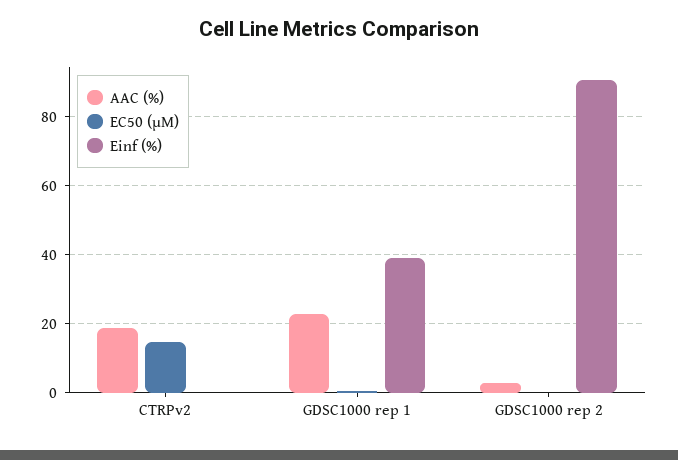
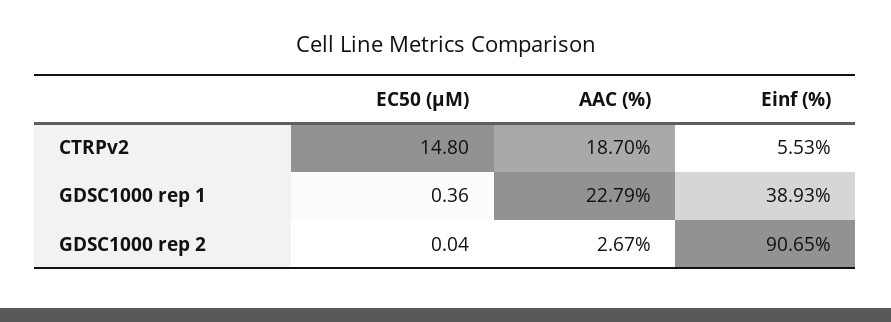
Einf (%), CTRPv2: 0 -> 5.53

